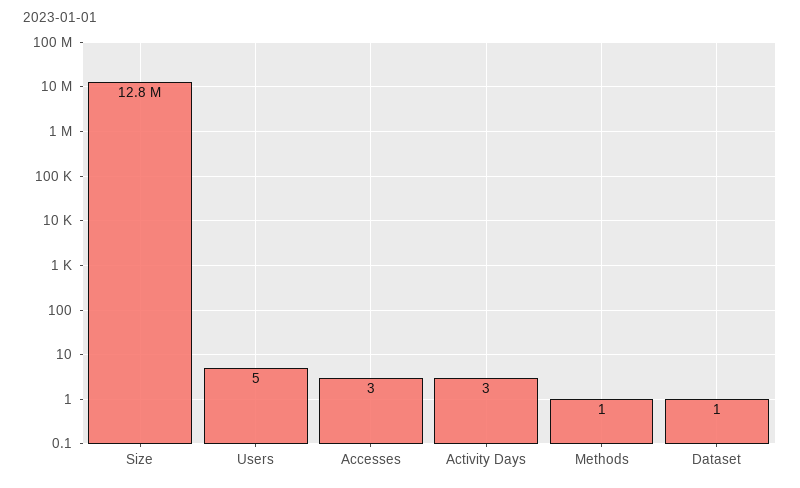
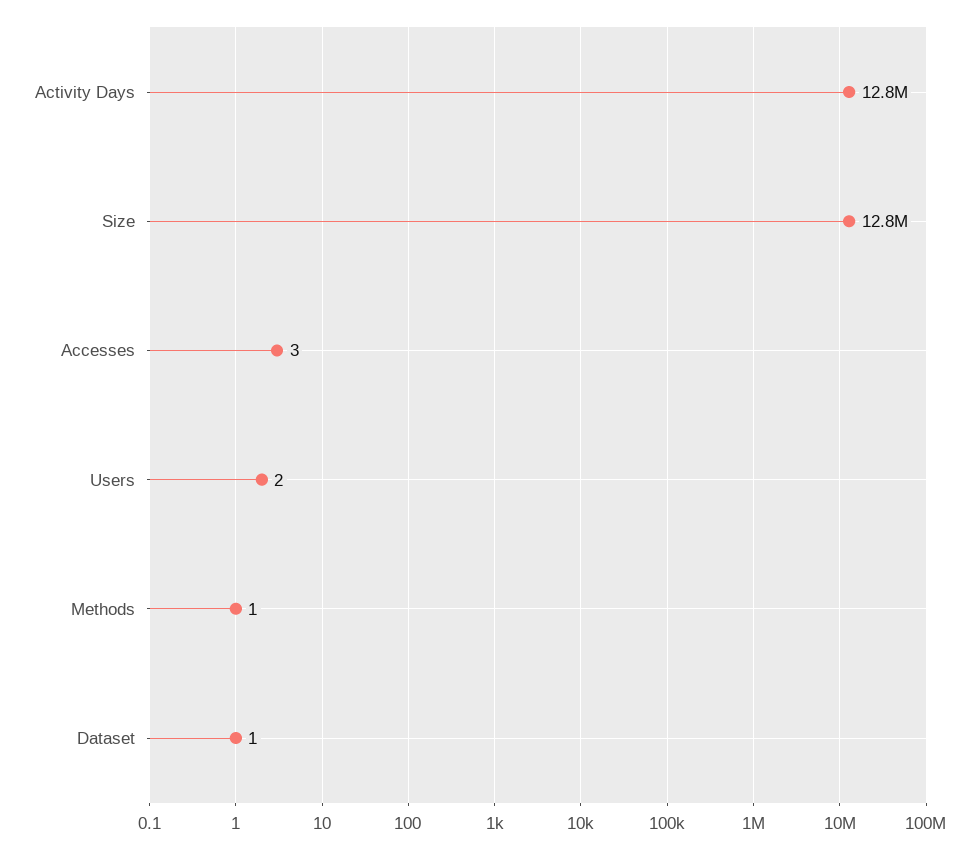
Users: 5 -> 2
Activity Days: 3 -> 12800000

